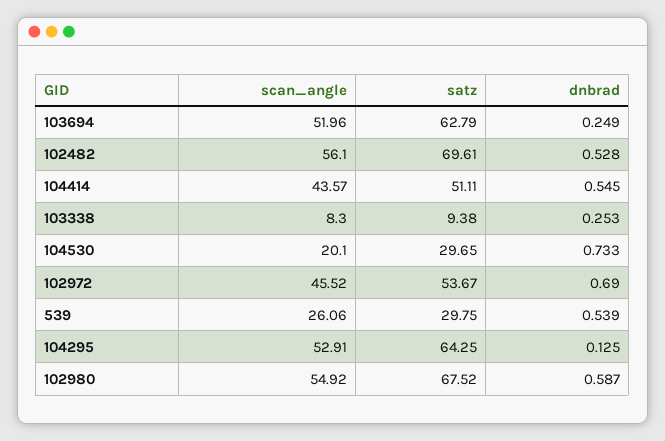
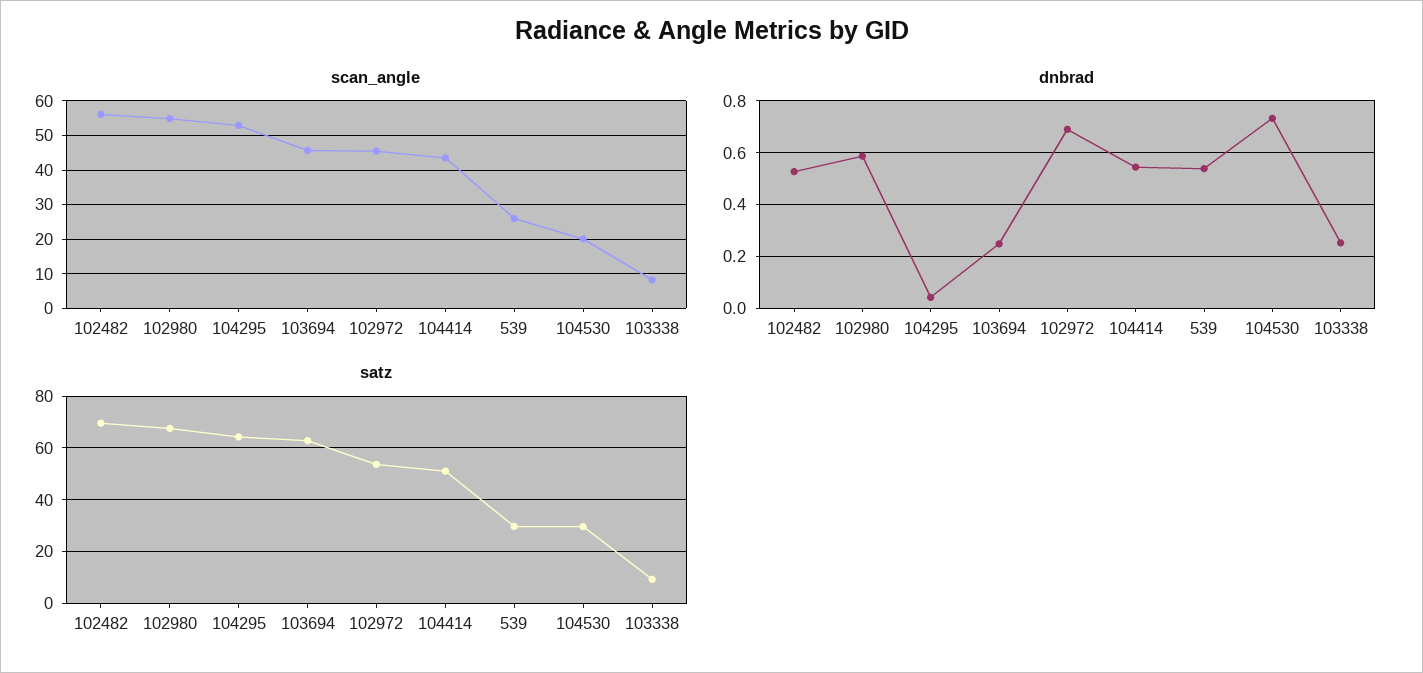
scan_angle, 103694: 51.96 -> 46
dnbrad, 104295: 0.125 -> 0.05

